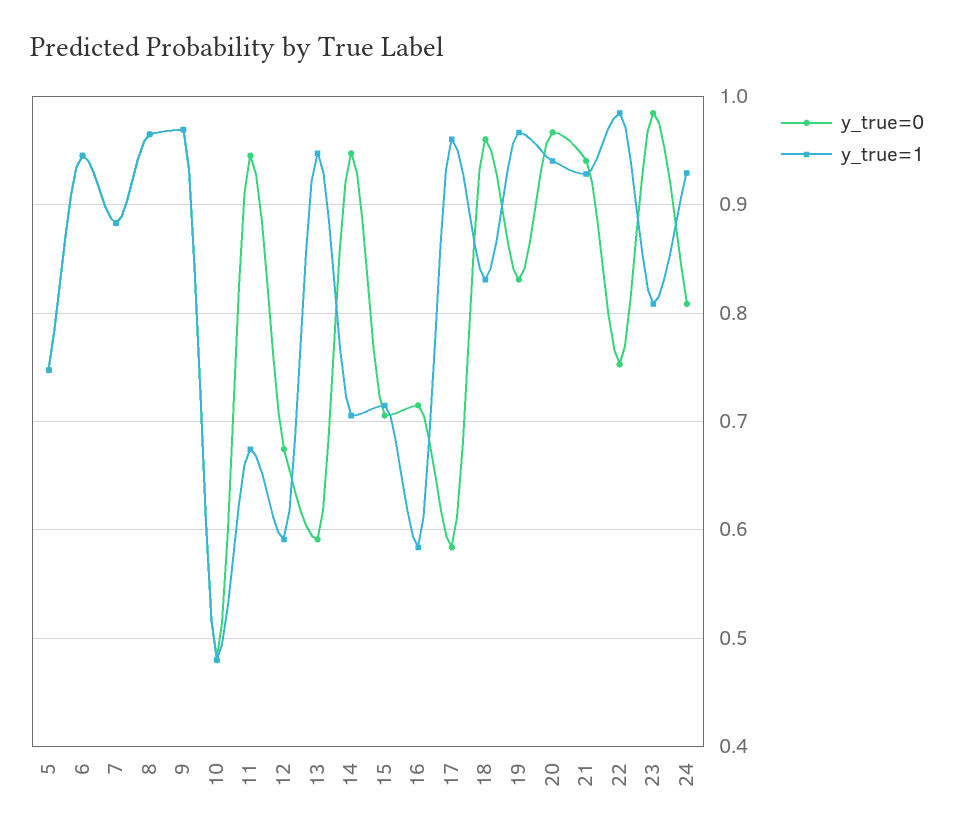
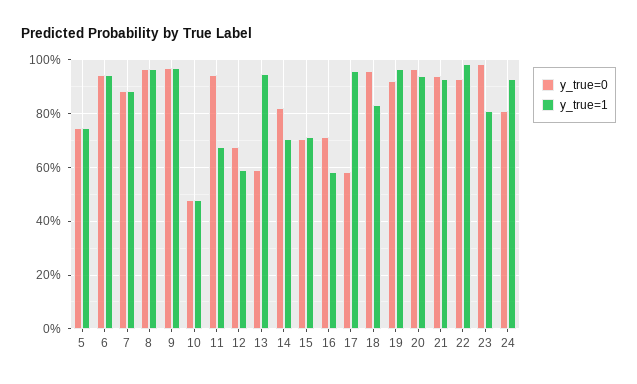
y_true=0, 14: 0.95 -> 0.825
y_true=0, 19: 0.83 -> 0.925
y_true=0, 22: 0.75 -> 0.925

